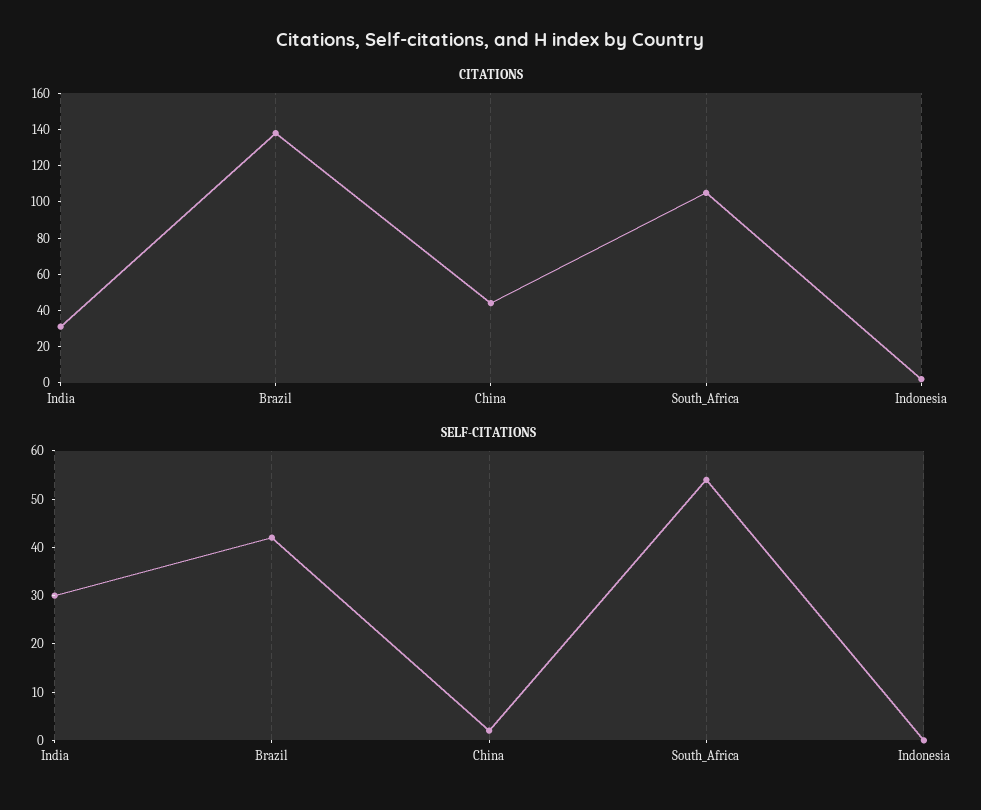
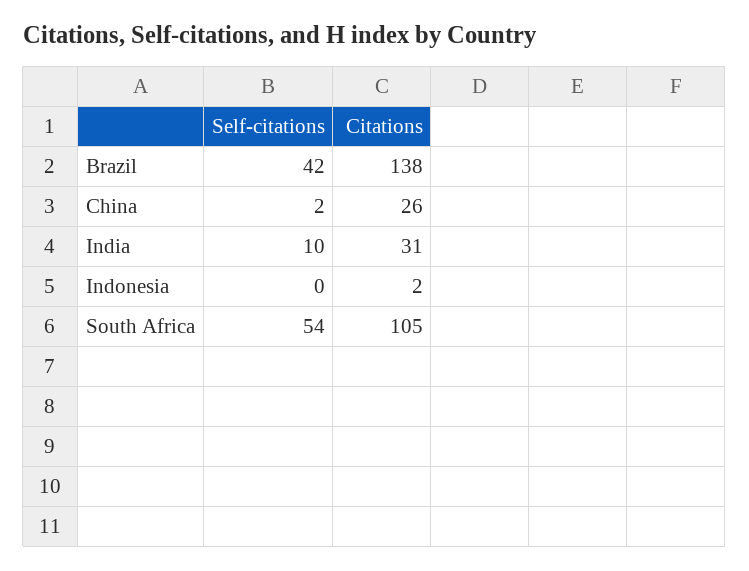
CITATIONS, China: 45 -> 26
SELF-CITATIONS, India: 30 -> 10

